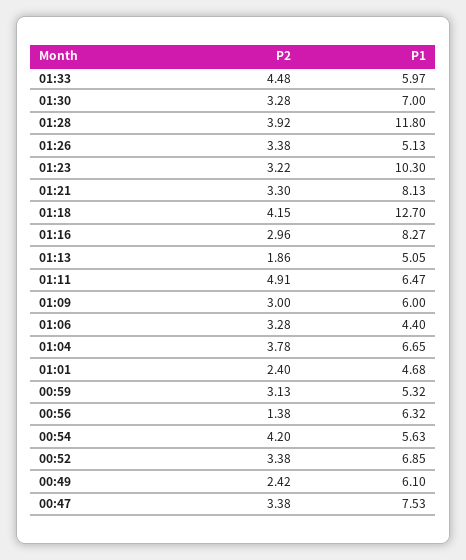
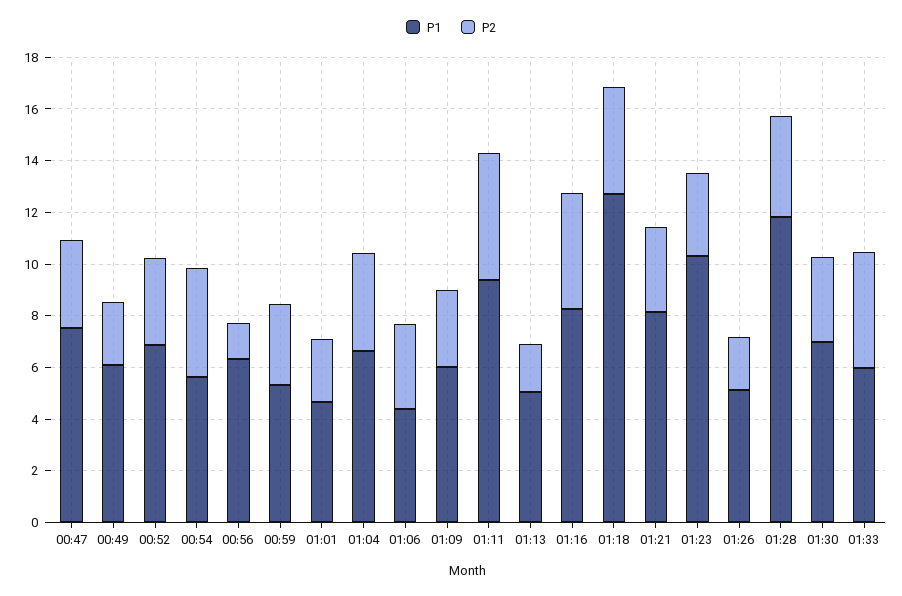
P2, 01:26: 3.38 -> 2
P2, 01:16: 2.96 -> 4.5
P1, 01:11: 6.47 -> 9.5

